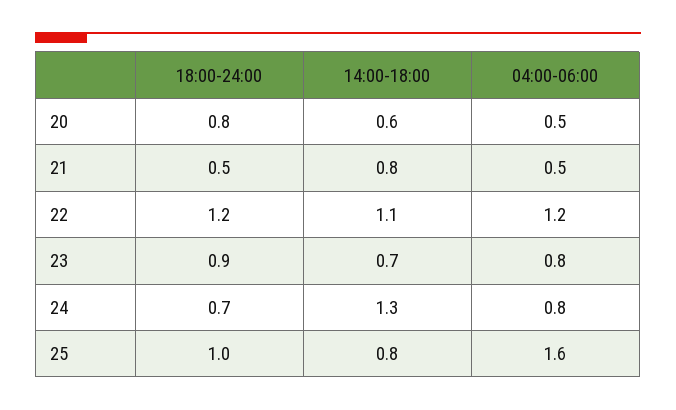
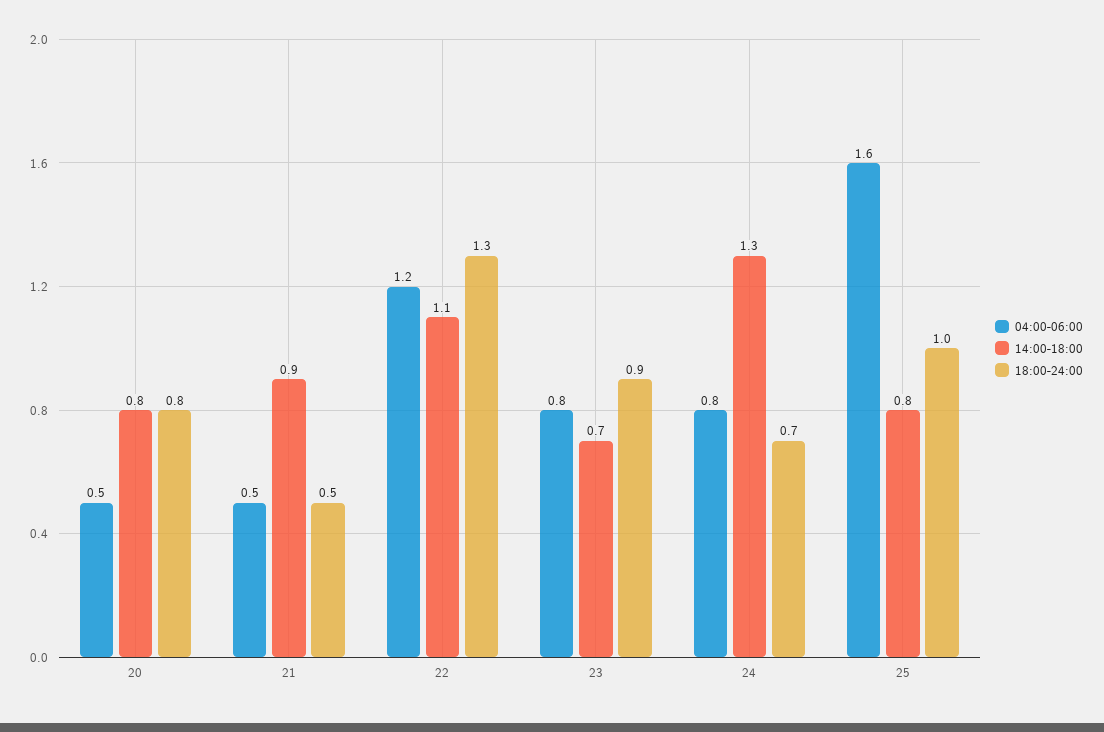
14:00-18:00, 20: 0.6 -> 0.8
14:00-18:00, 21: 0.8 -> 0.9
18:00-24:00, 22: 1.2 -> 1.3

